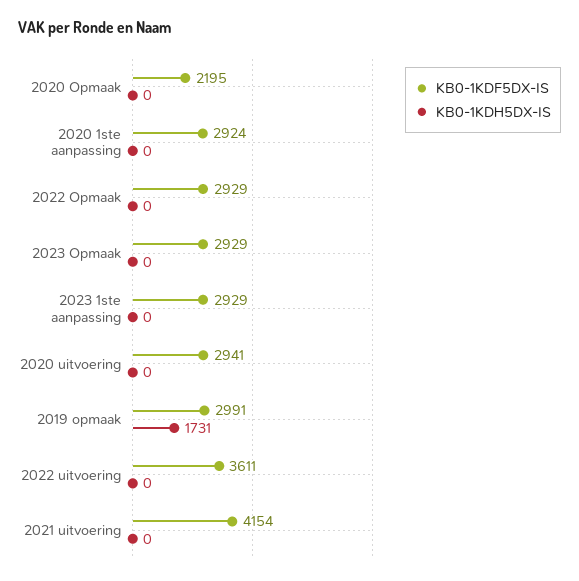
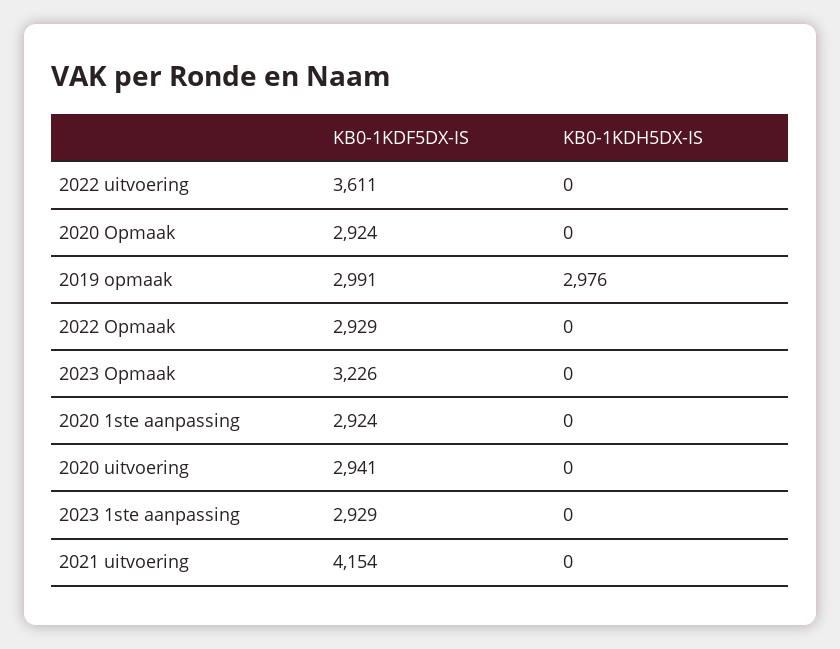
KB0-1KDF5DX-IS, 2020 Opmaak: 2195 -> 2924
KB0-1KDF5DX-IS, 2023 Opmaak: 2929 -> 3226
KB0-1KDH5DX-IS, 2019 opmaak: 1731 -> 2976

